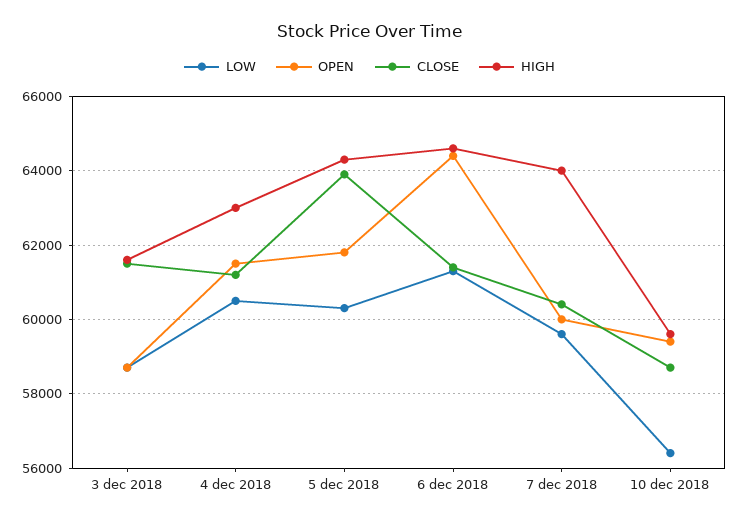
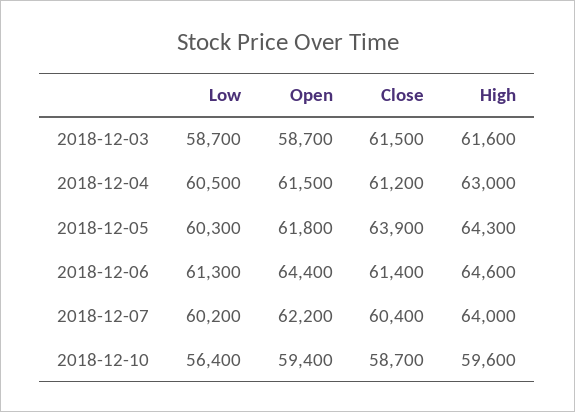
LOW, 7 dec 2018: 59600 -> 60200
OPEN, 7 dec 2018: 60000 -> 62200

